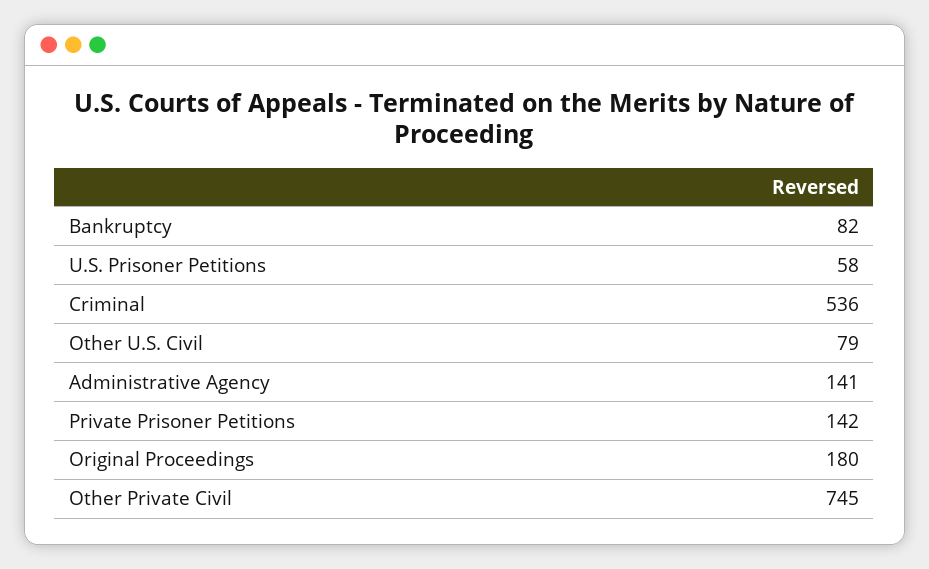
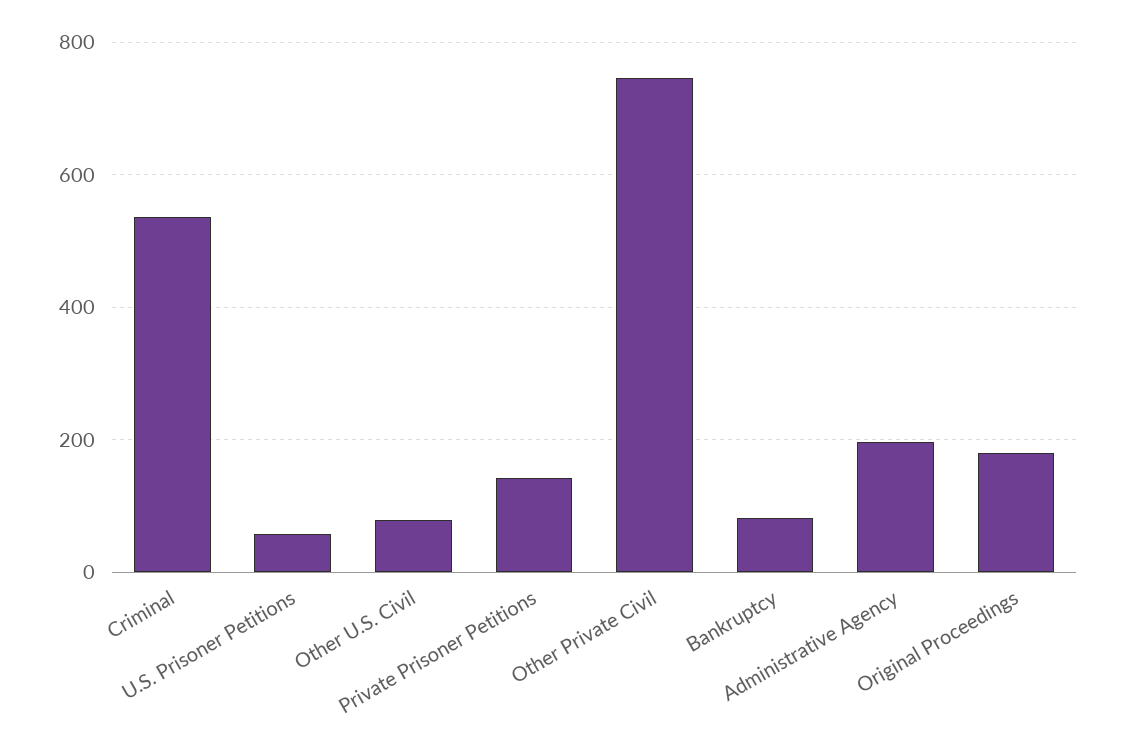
Administrative Agency: 141 -> 200

